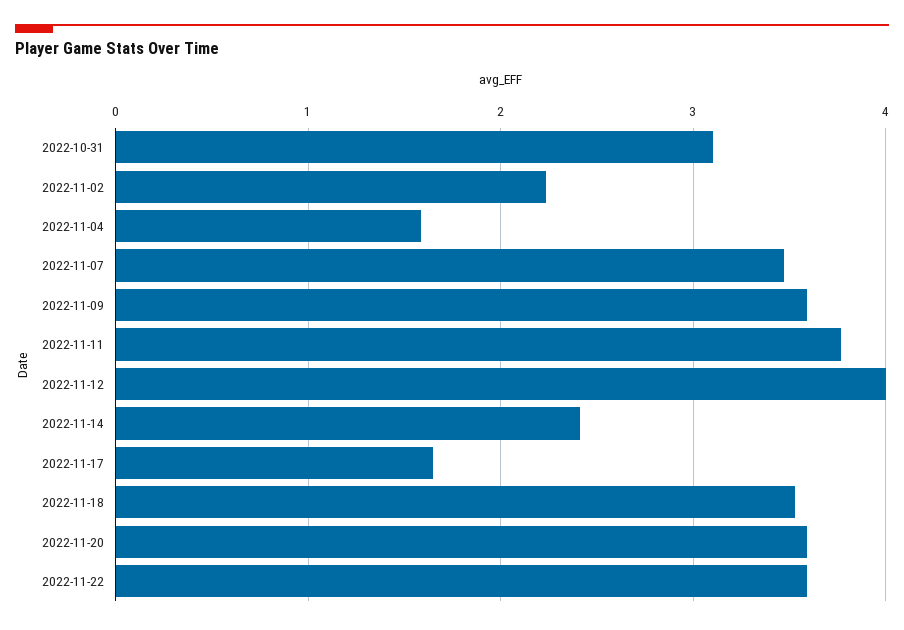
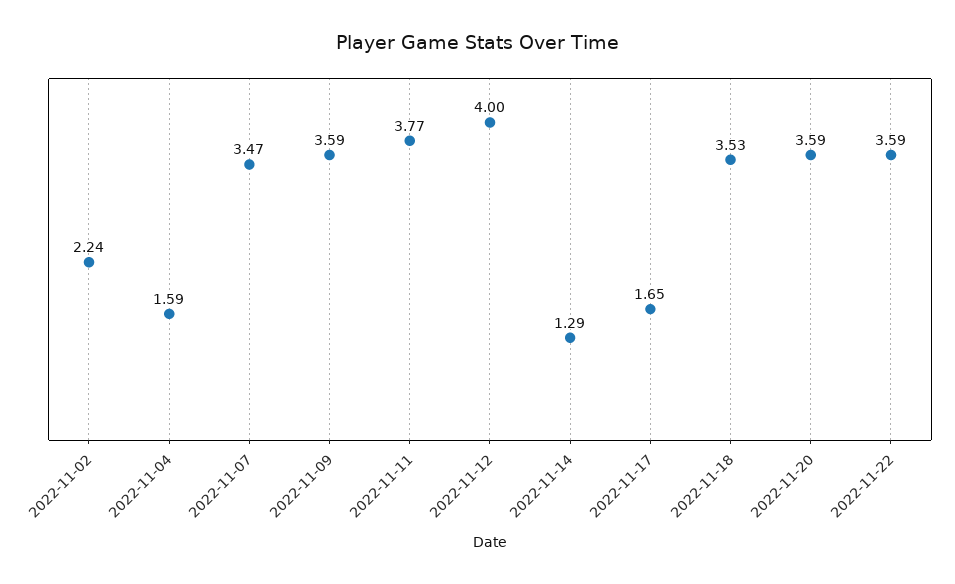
2022-10-31: 3.1 -> none
2022-11-14: 2.4 -> 1.29

